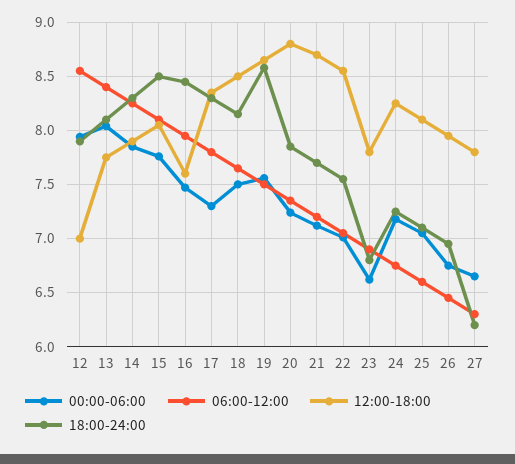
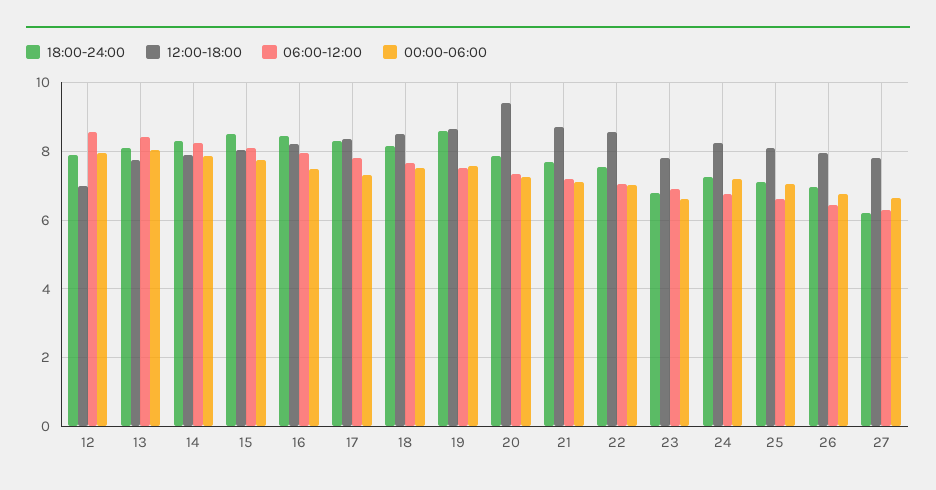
12:00-18:00, 16: 7.6 -> 8.2
12:00-18:00, 20: 8.8 -> 9.4

